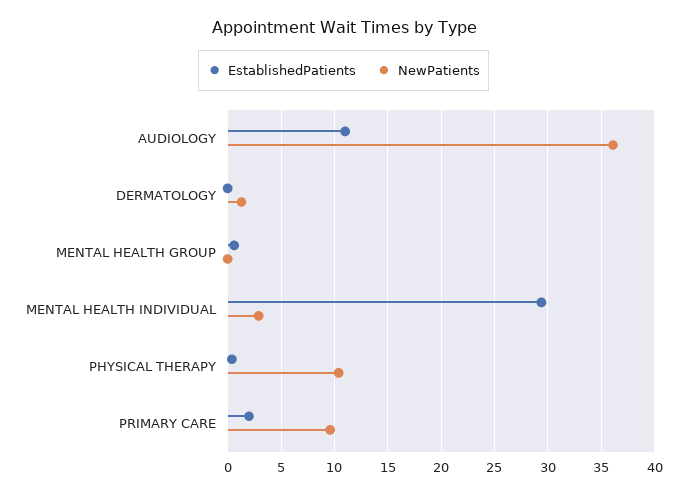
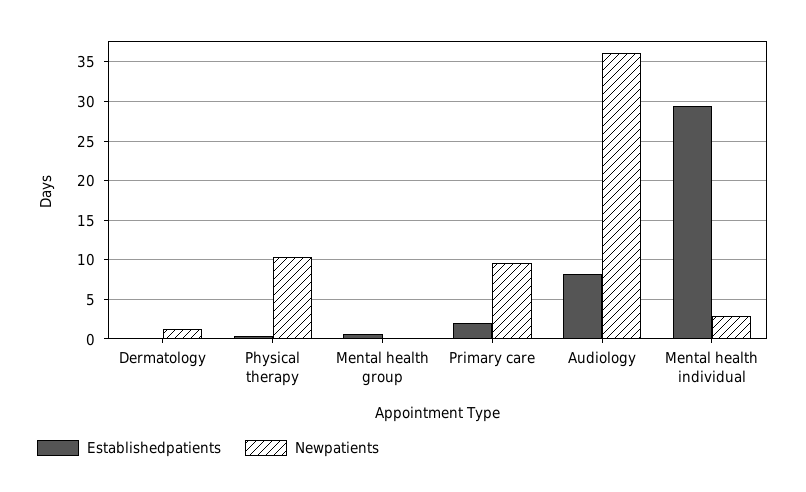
EstablishedPatients, AUDIOLOGY: 11 -> 8

